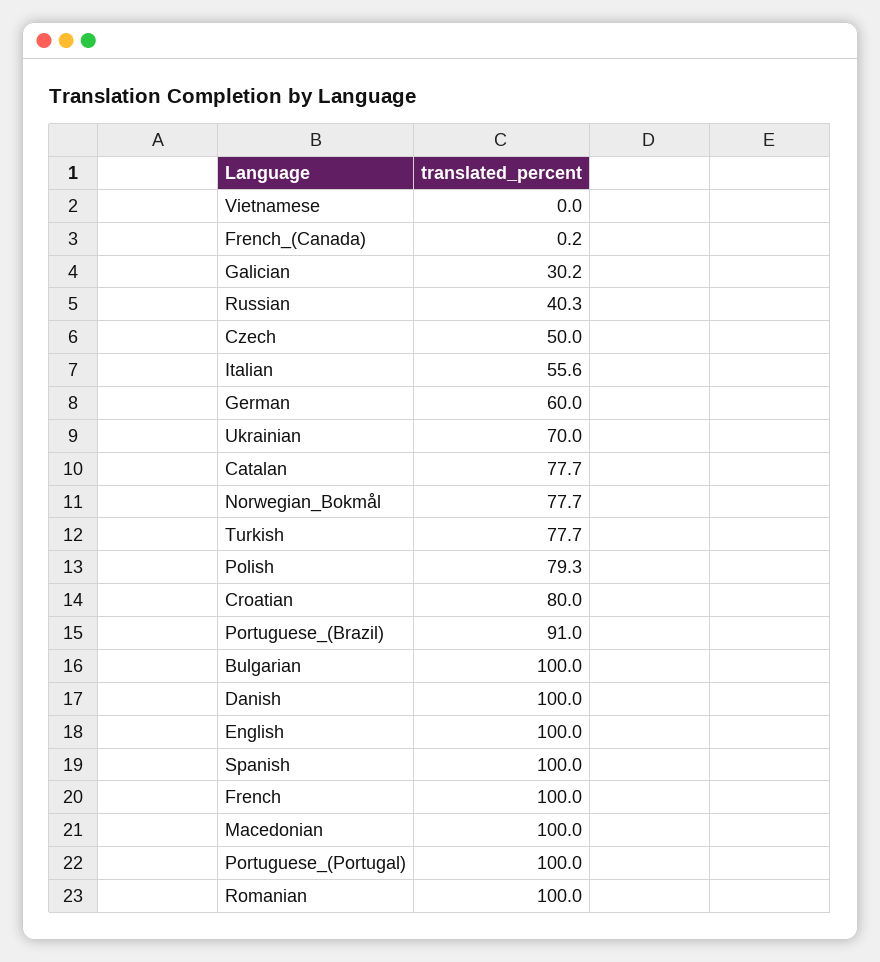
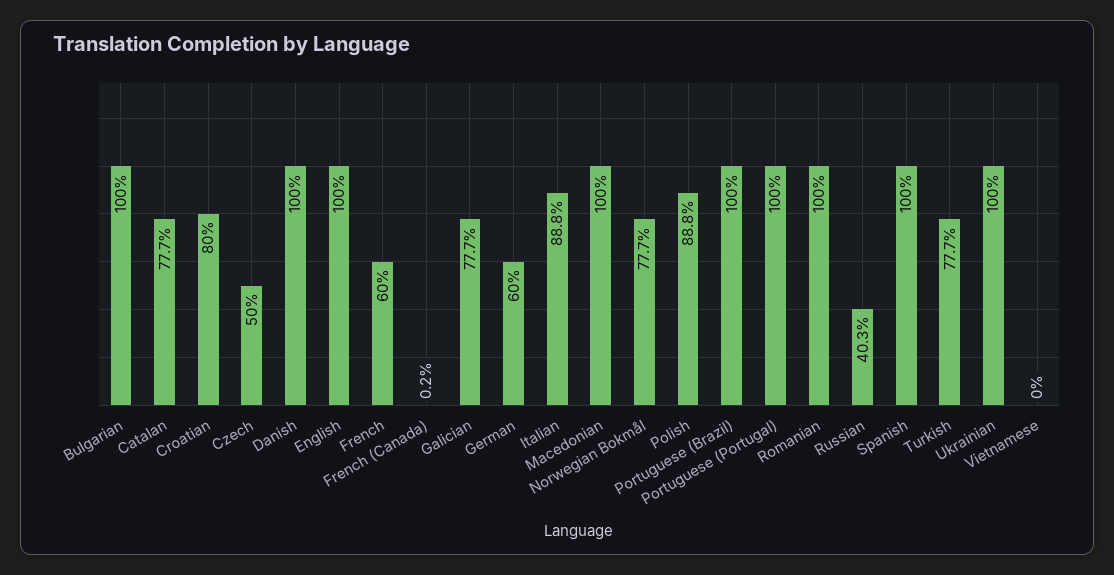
Galician: 30.2 -> 77.7
Italian: 55.6 -> 88.8
Ukrainian: 70 -> 100
Polish: 79.3 -> 88.8
Portuguese_(Brazil): 91 -> 100
French: 100 -> 60

